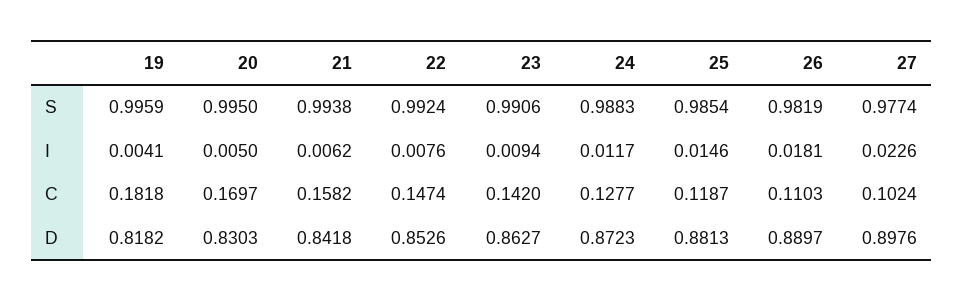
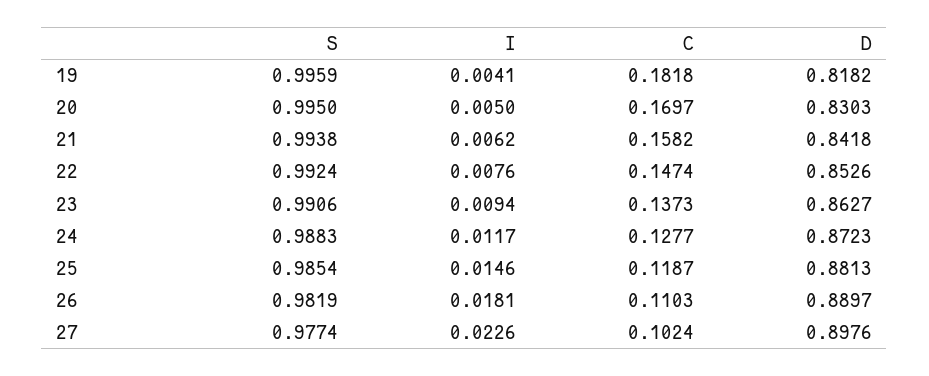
23, C: 0.142 -> 0.1373

